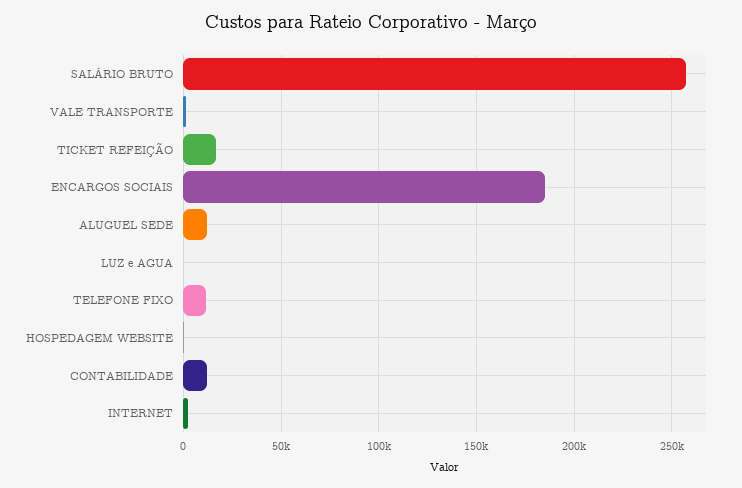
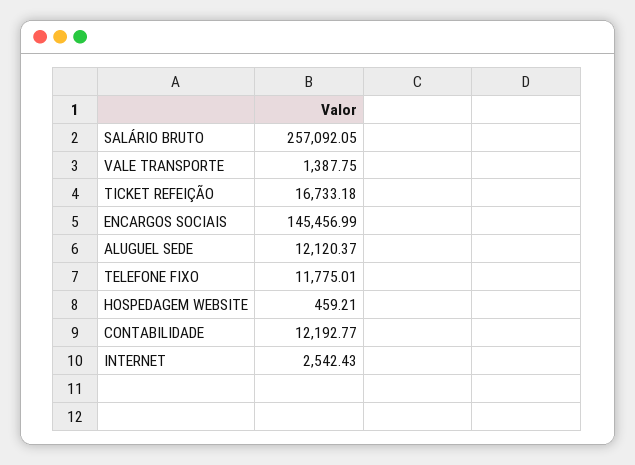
ENCARGOS SOCIAIS: 185000 -> 145456.99
LUZ e AGUA: 0 -> none

